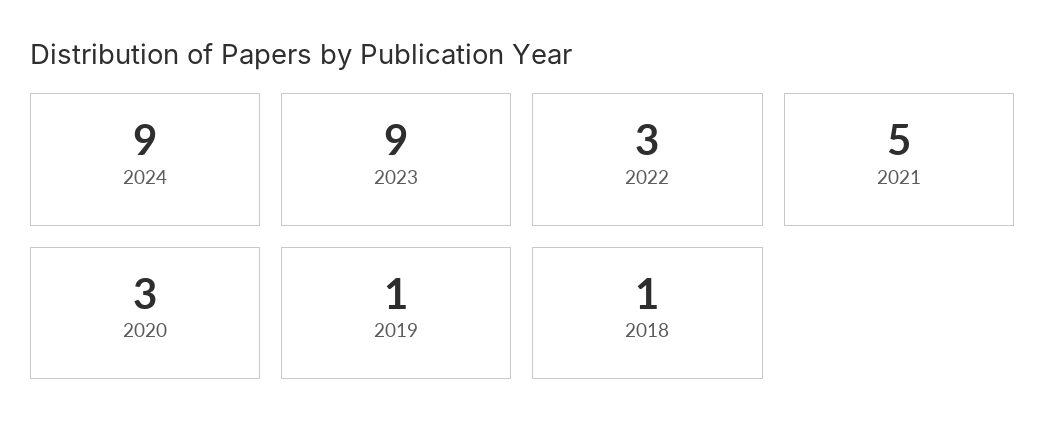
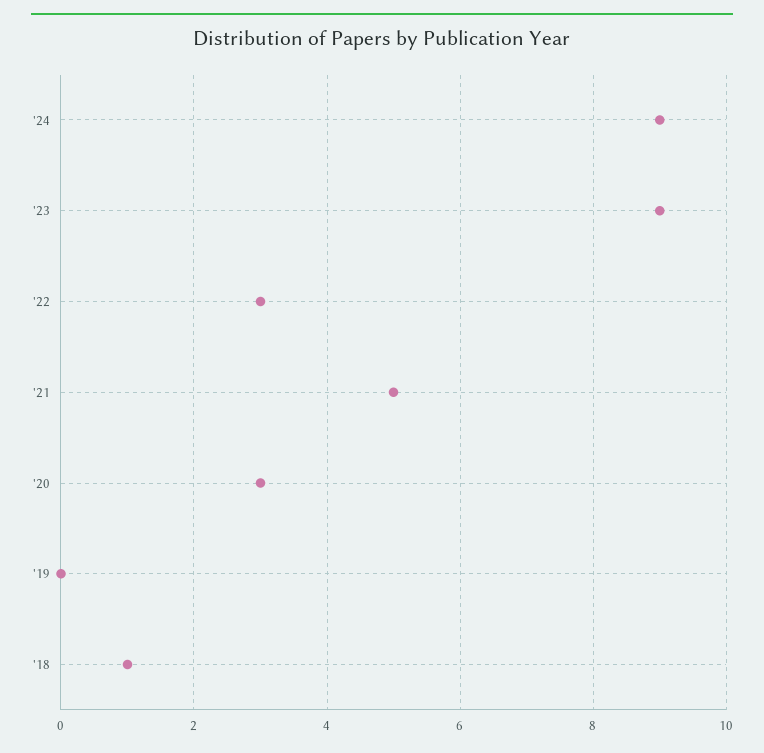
2019: 1 -> 0

